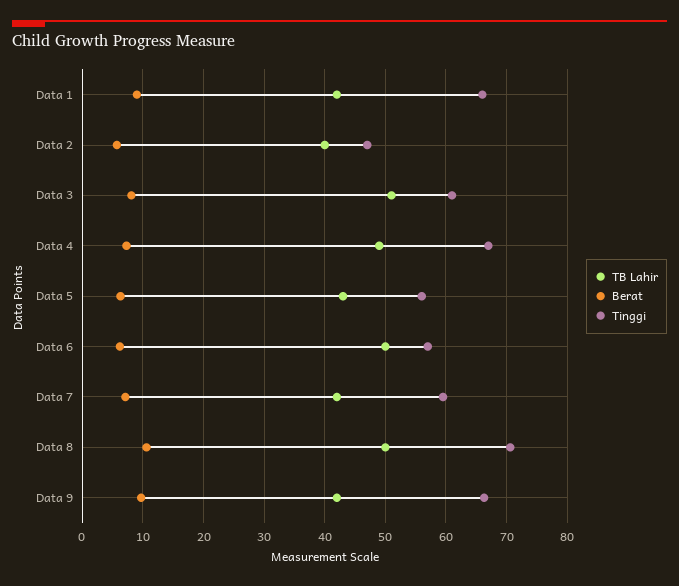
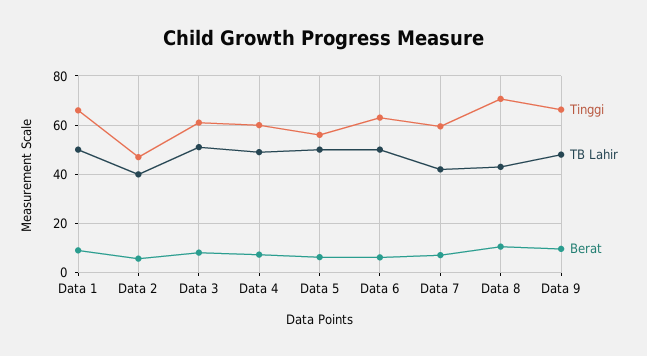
TB Lahir, Data 1: 42 -> 50
Tinggi, Data 4: 67 -> 60
TB Lahir, Data 5: 43 -> 50
Tinggi, Data 6: 57 -> 62.5
TB Lahir, Data 8: 50 -> 42.5
TB Lahir, Data 9: 42 -> 47.5

